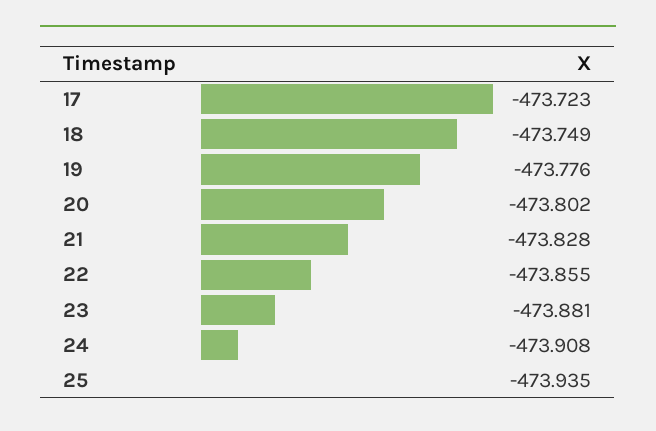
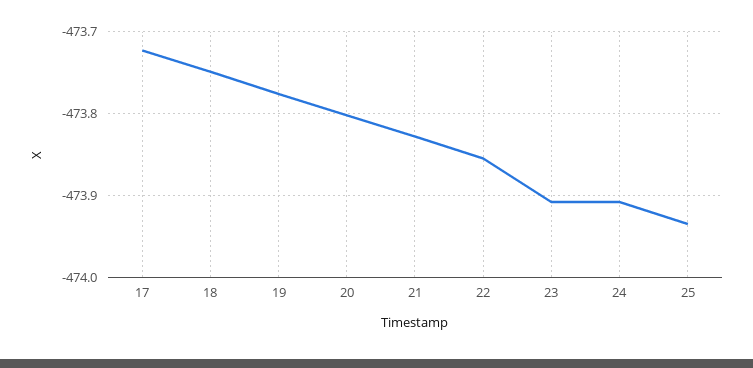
23: -473.881 -> -473.91

